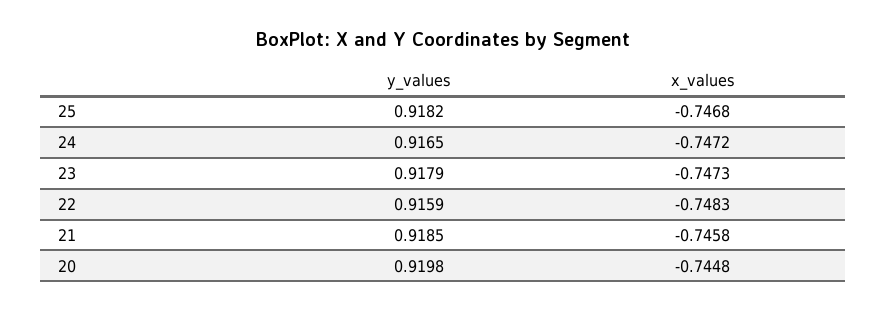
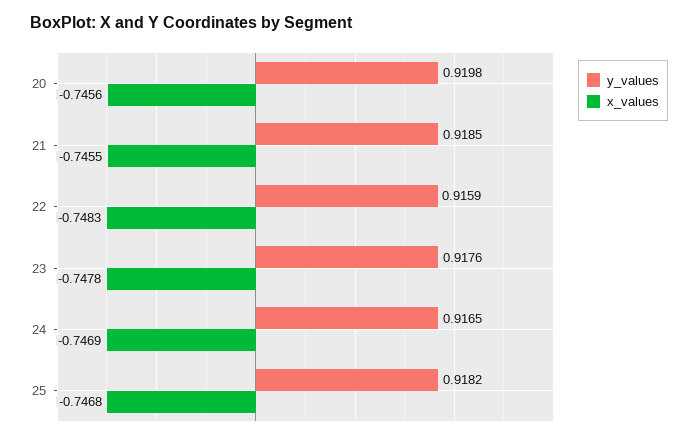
x_values, 24: -0.7472 -> -0.7469
y_values, 23: 0.9179 -> 0.9176
x_values, 23: -0.7473 -> -0.7478
x_values, 21: -0.7458 -> -0.7455
x_values, 20: -0.7448 -> -0.7456

